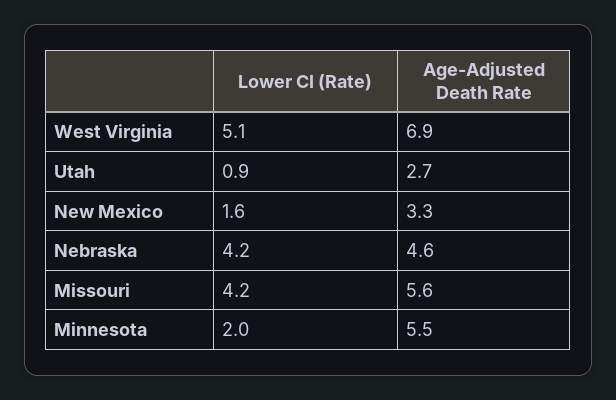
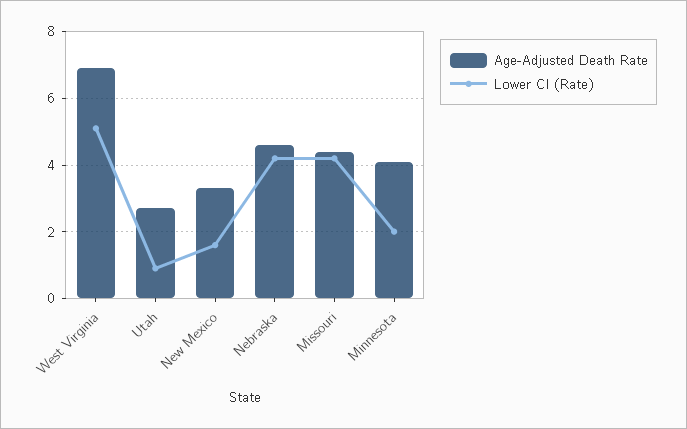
Age-Adjusted Death Rate, Missouri: 5.6 -> 4.5
Age-Adjusted Death Rate, Minnesota: 5.5 -> 4

